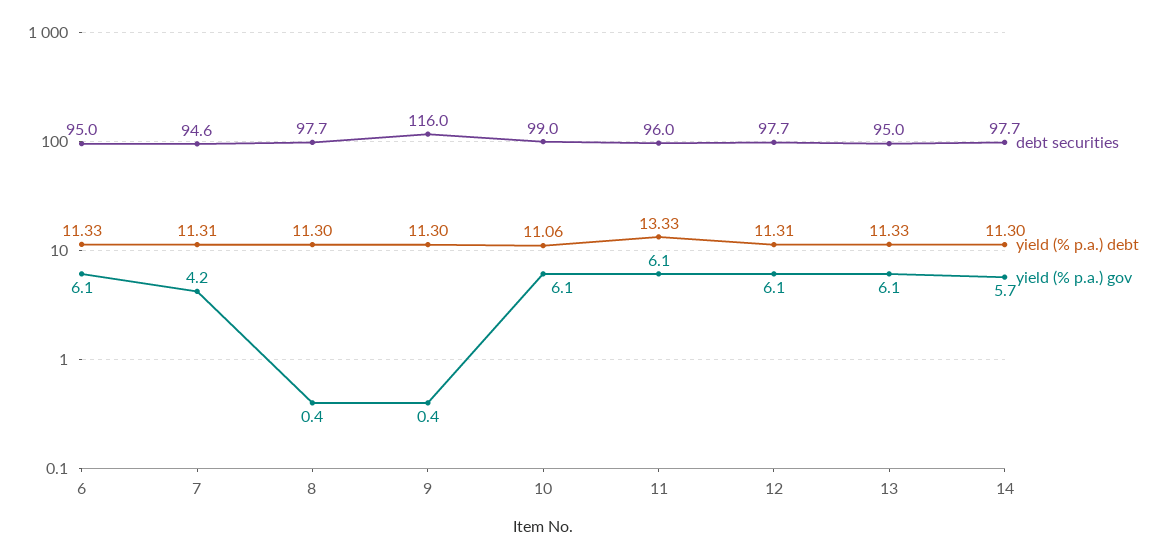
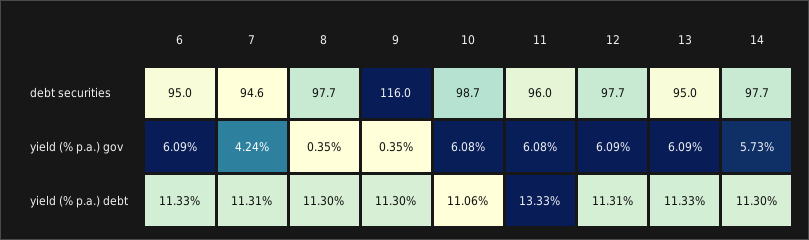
debt securities, 10: 99 -> 98.7

